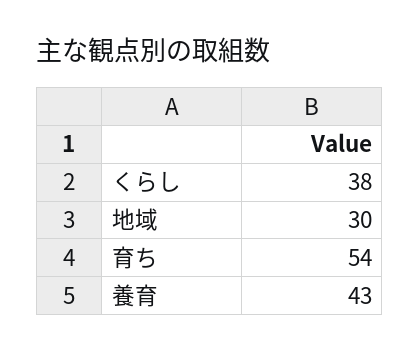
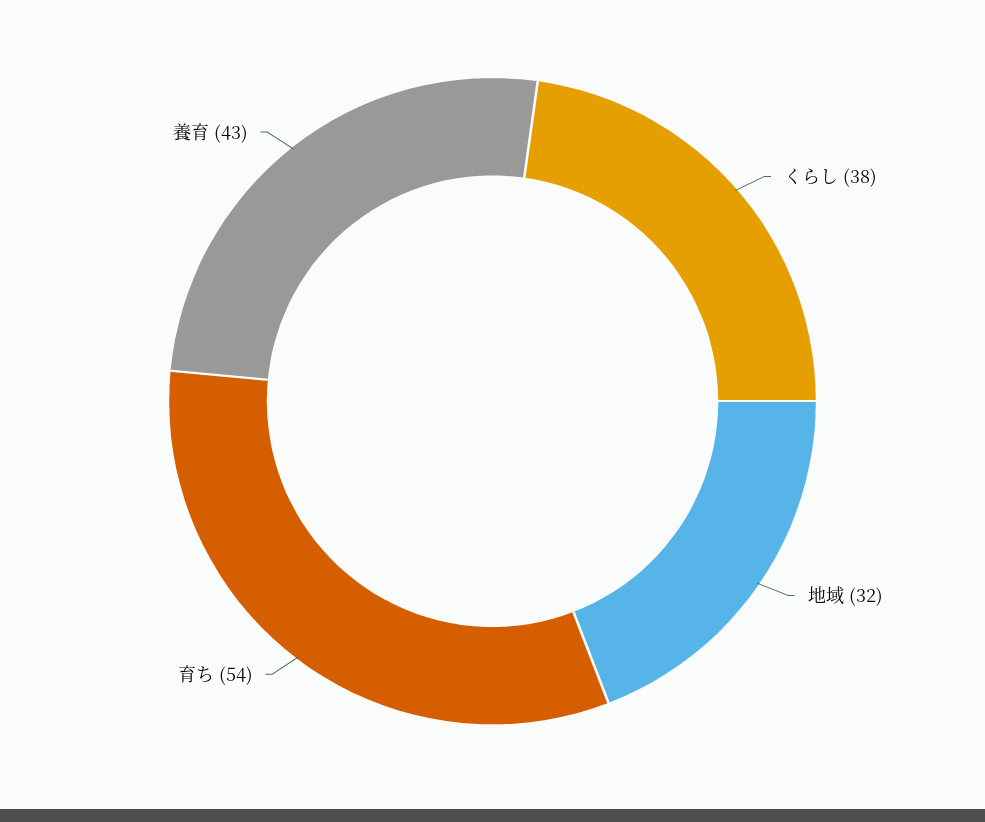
地域: 30 -> 32

